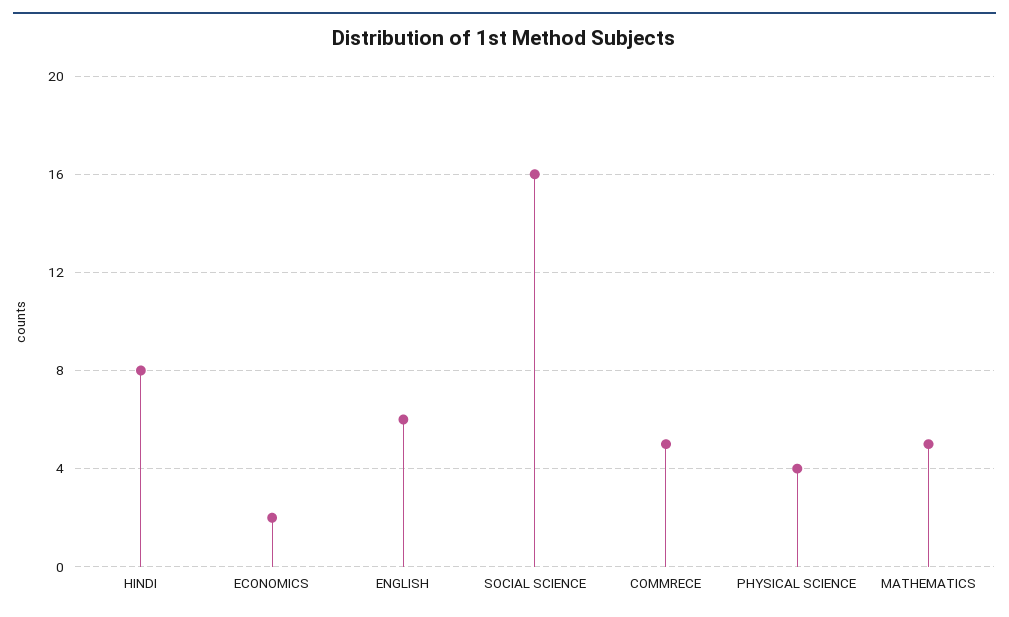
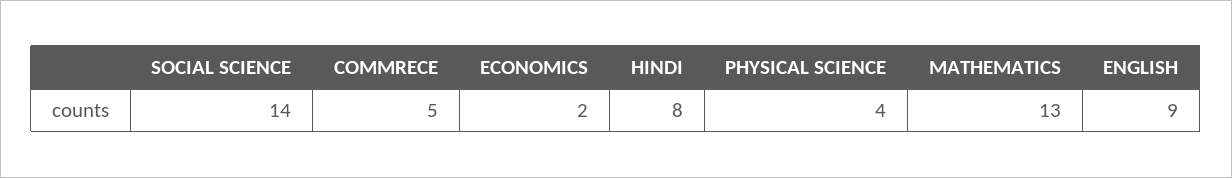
ENGLISH: 6 -> 9
SOCIAL SCIENCE: 16 -> 14
MATHEMATICS: 5 -> 13

